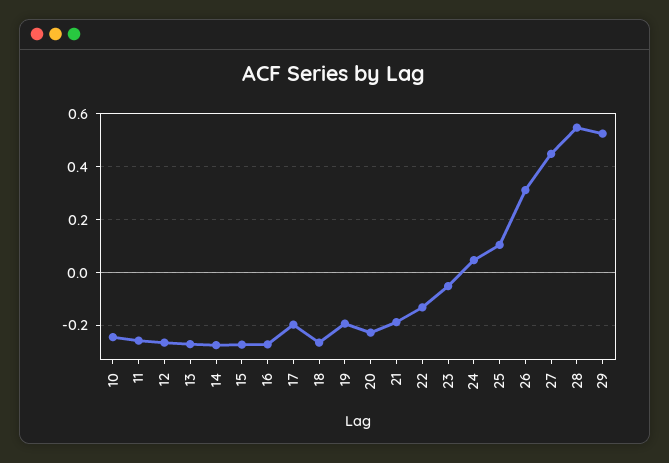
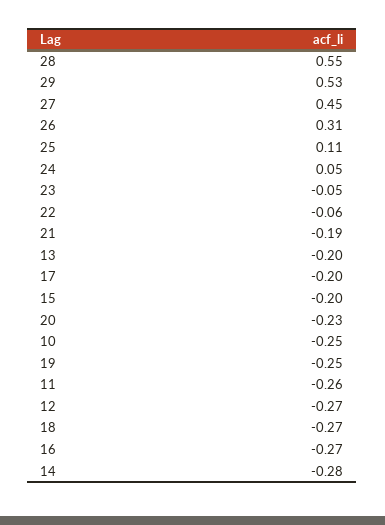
13: -0.275 -> -0.2
15: -0.275 -> -0.2
19: -0.2 -> -0.25
22: -0.125 -> -0.06

